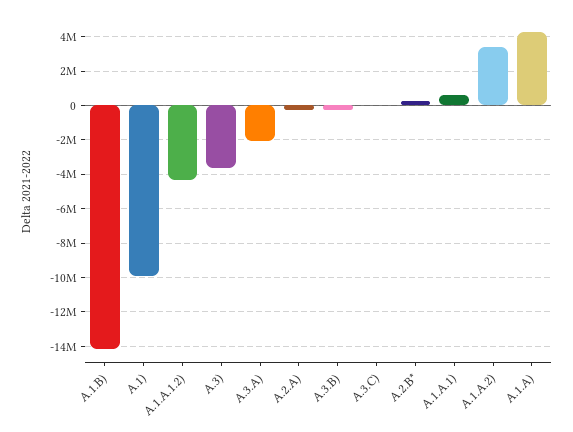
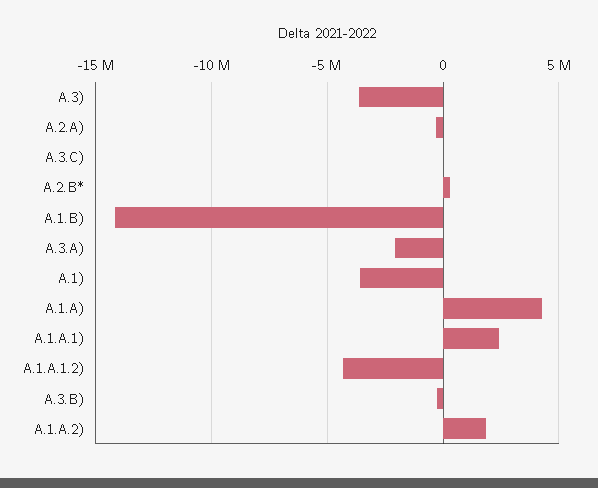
A.1): -10000000 -> -3500000
A.1.A.1): 500000 -> 2500000
A.1.A.2): 3500000 -> 2000000

